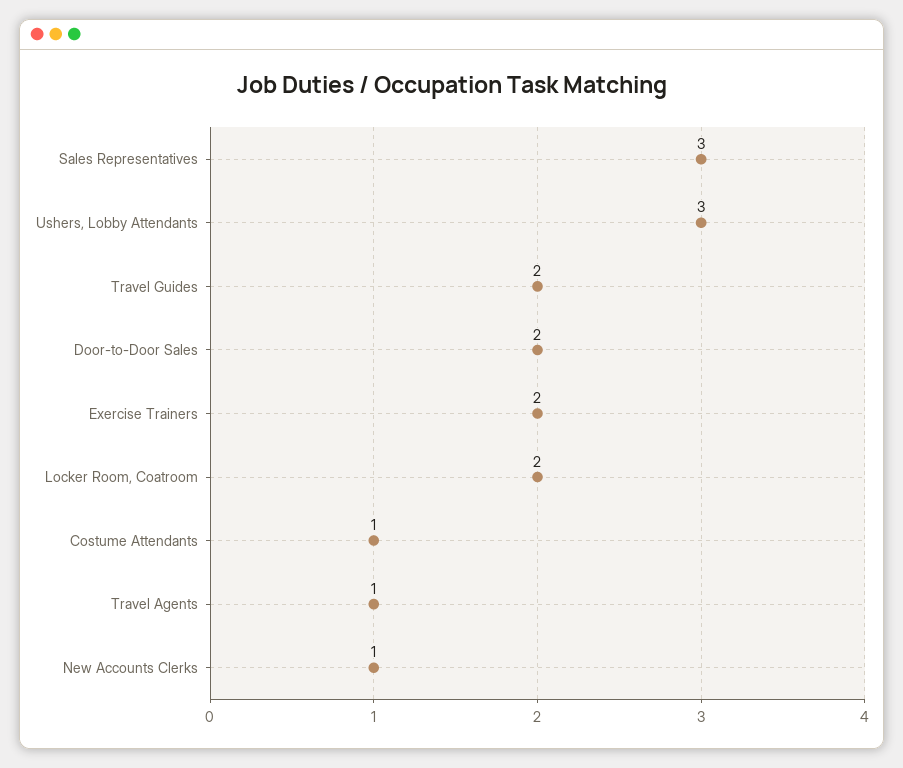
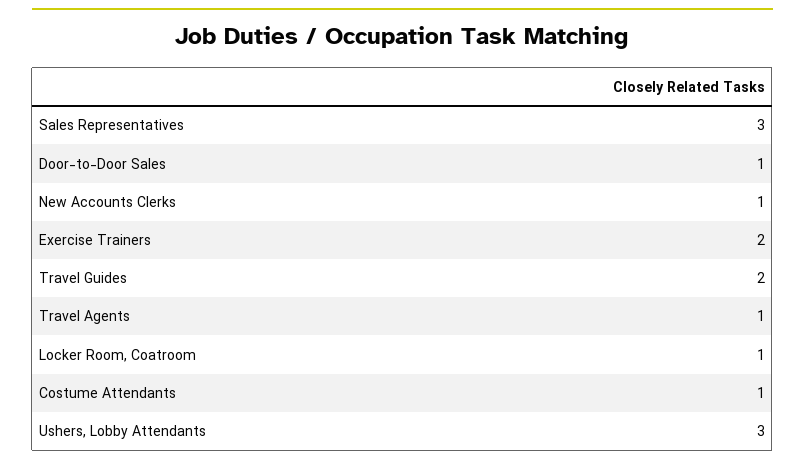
Door-to-Door Sales: 2 -> 1
Locker Room, Coatroom: 2 -> 1

